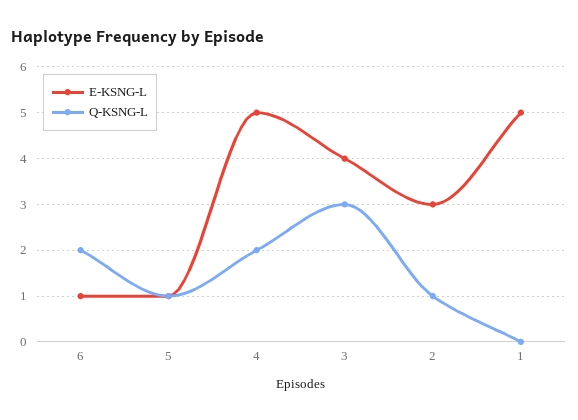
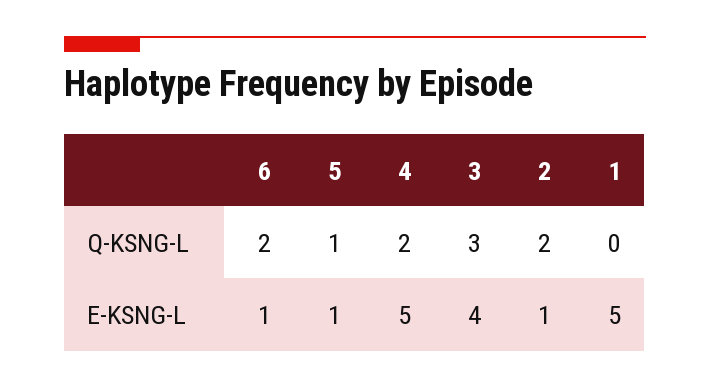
E-KSNG-L, 2: 3 -> 1
Q-KSNG-L, 2: 1 -> 2

